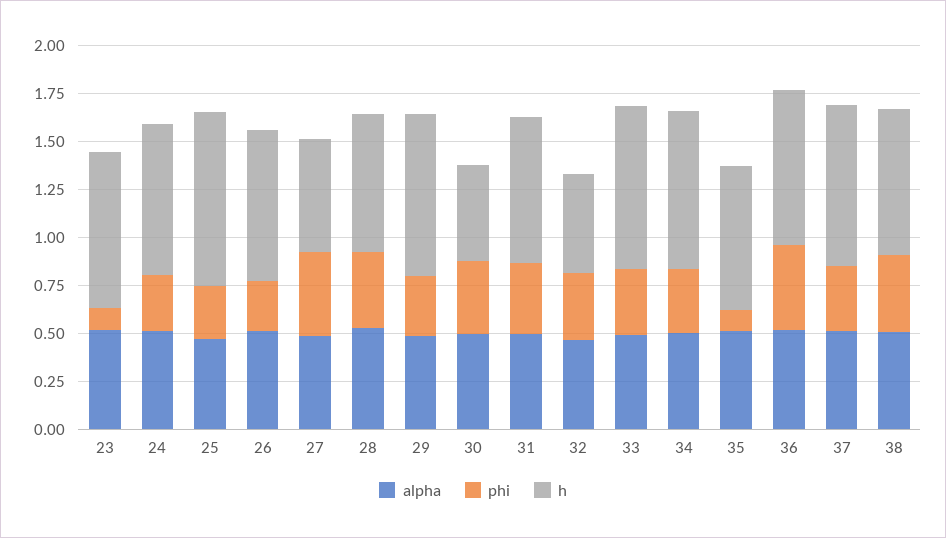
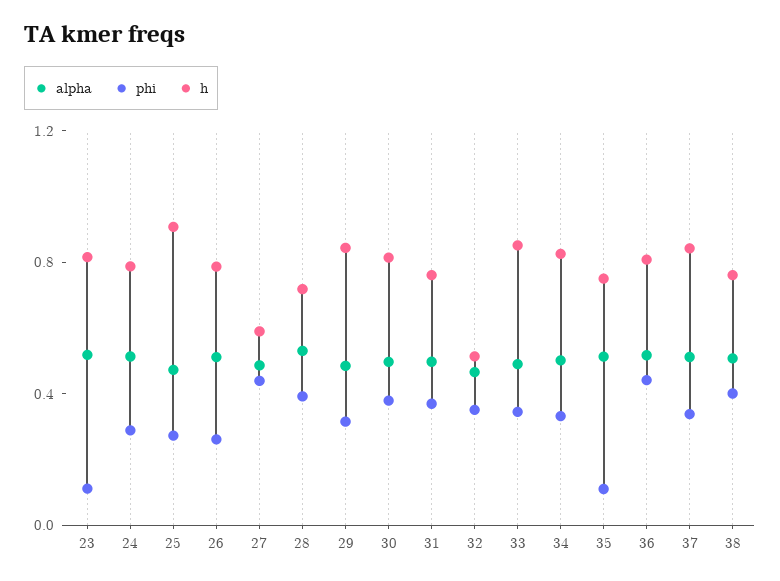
h, 30: 0.5 -> 0.8

